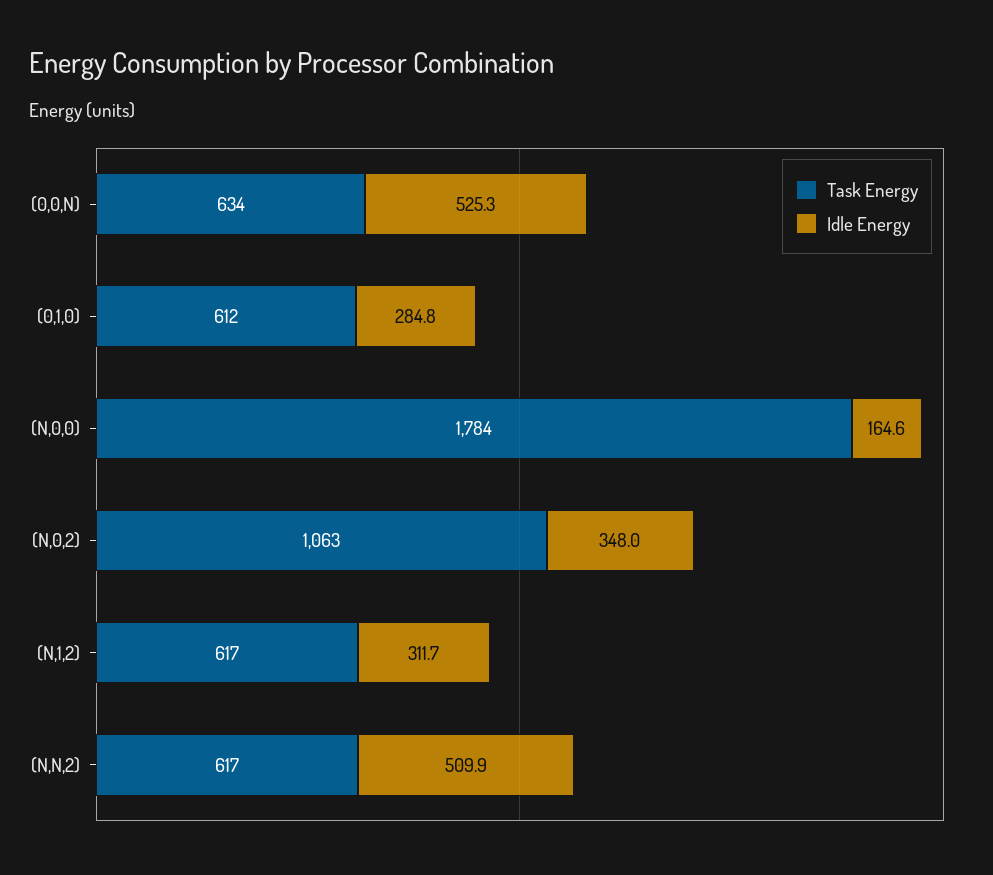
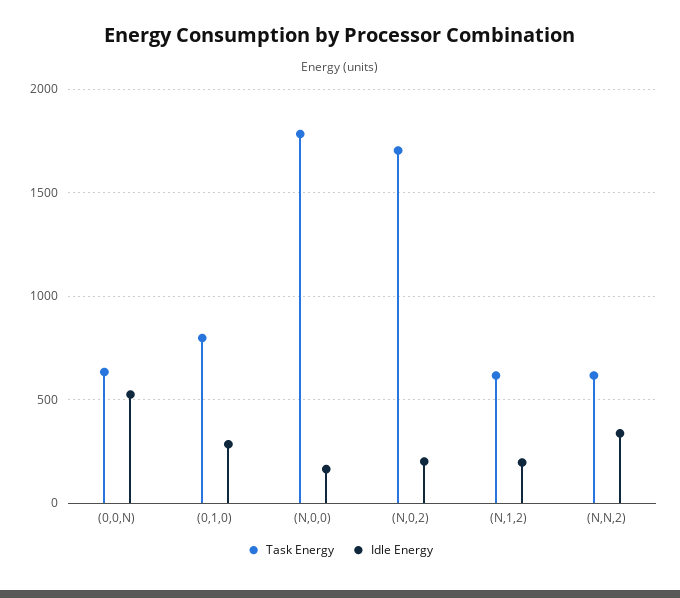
Task Energy, (0,1,0): 612 -> 800
Task Energy, (N,0,2): 1063 -> 1700
Idle Energy, (N,0,2): 348 -> 200
Idle Energy, (N,1,2): 311.7 -> 200
Idle Energy, (N,N,2): 509.9 -> 350

